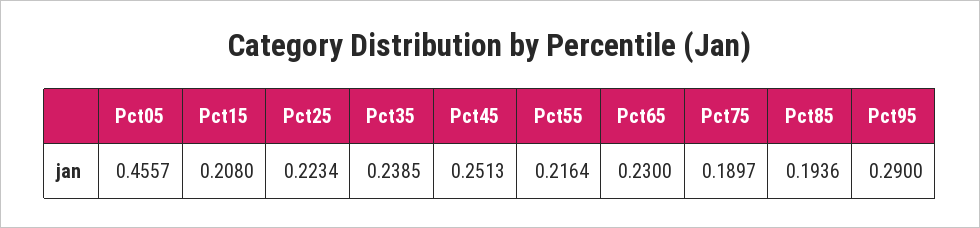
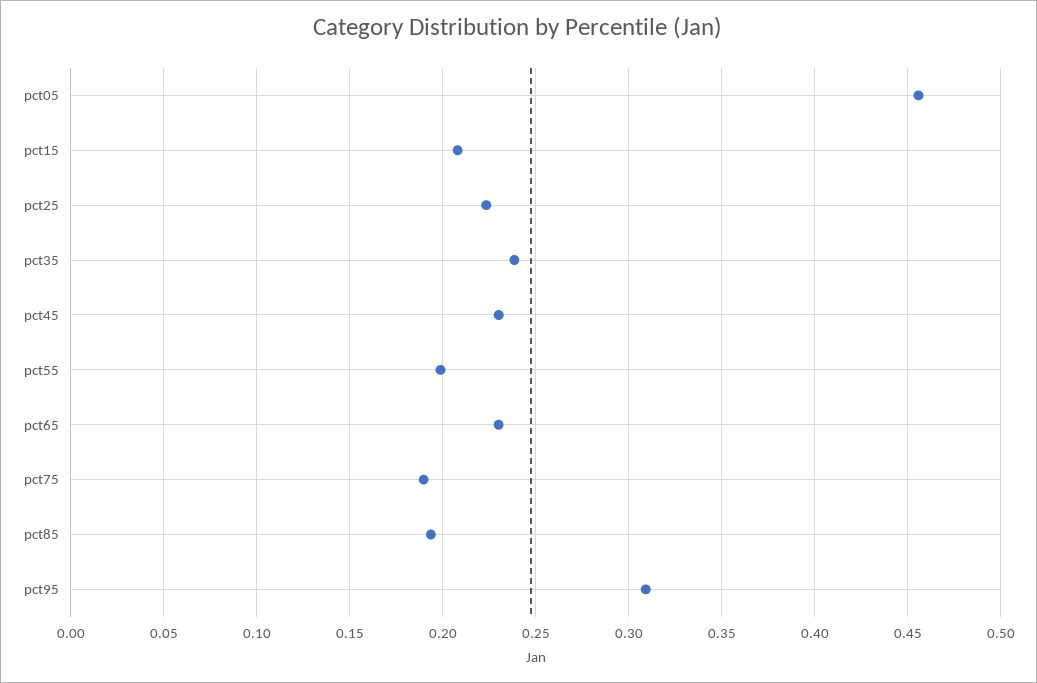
Pct45: 0.2513 -> 0.23
Pct55: 0.2164 -> 0.2
Pct95: 0.29 -> 0.31

